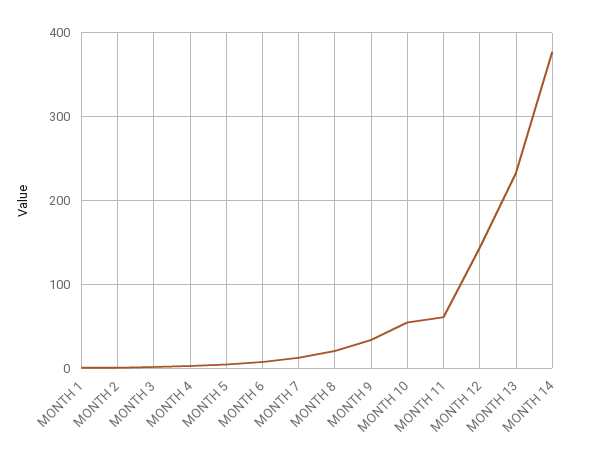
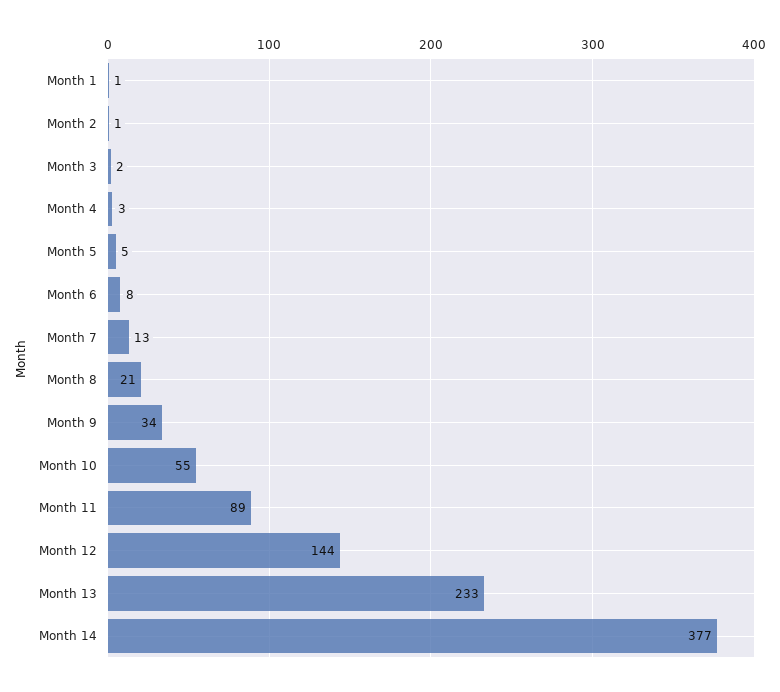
MONTH 11: 60 -> 89

